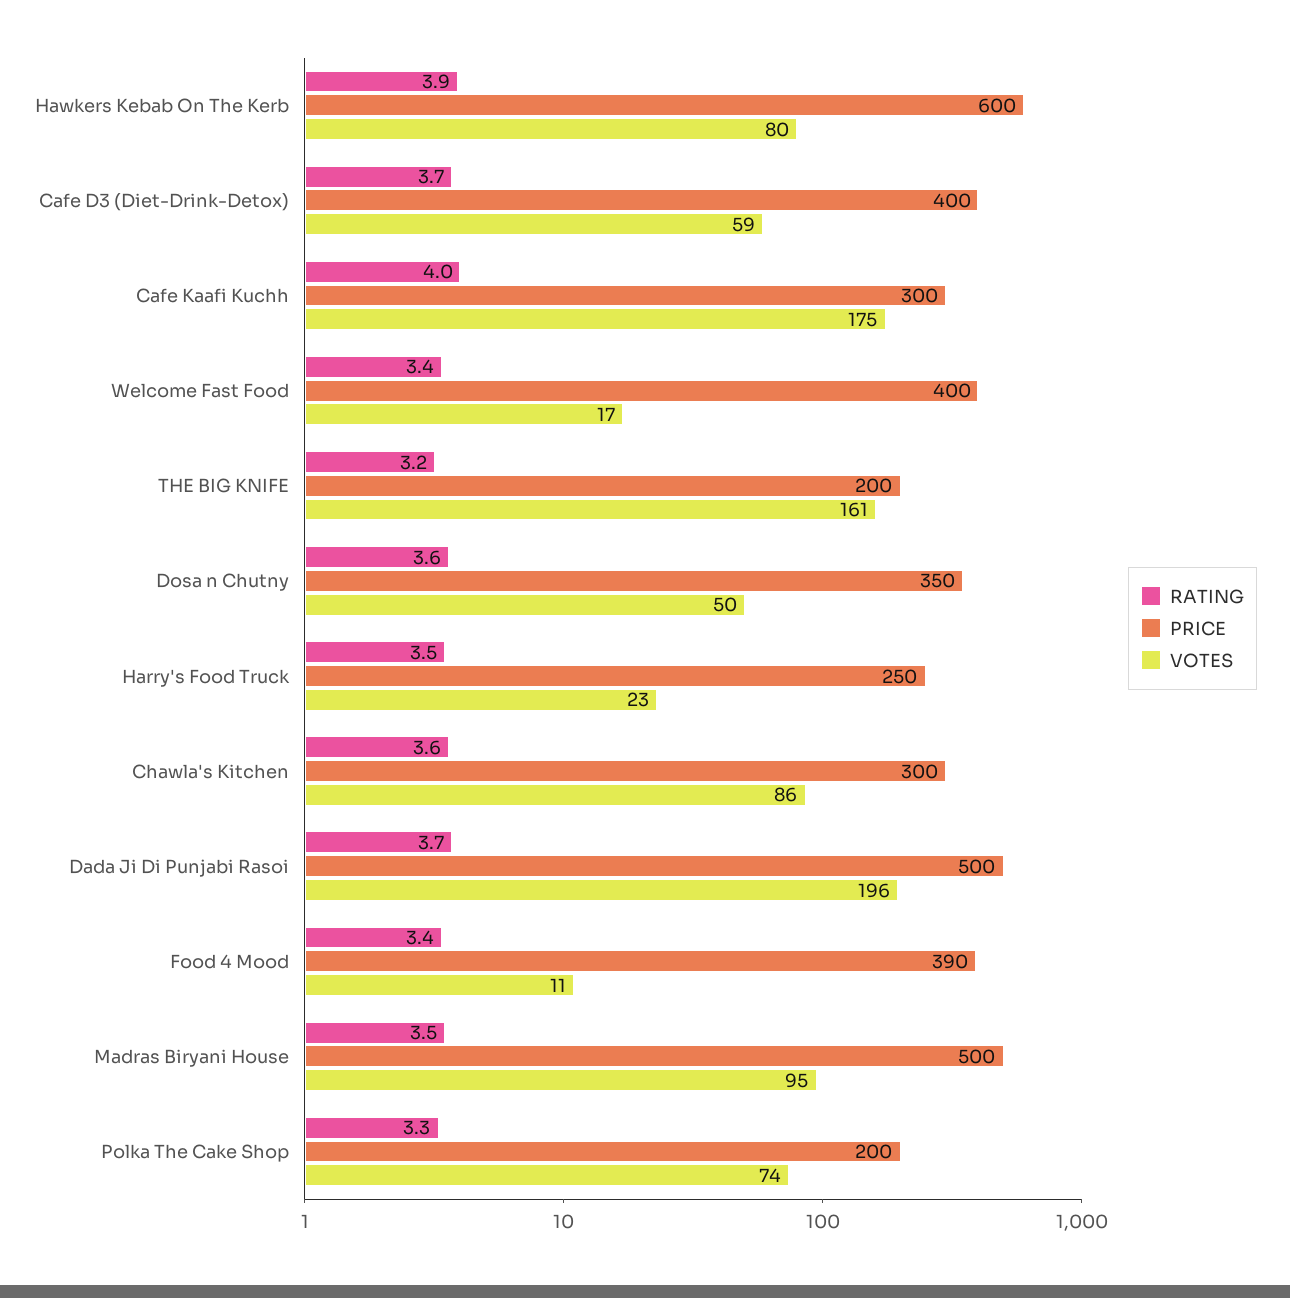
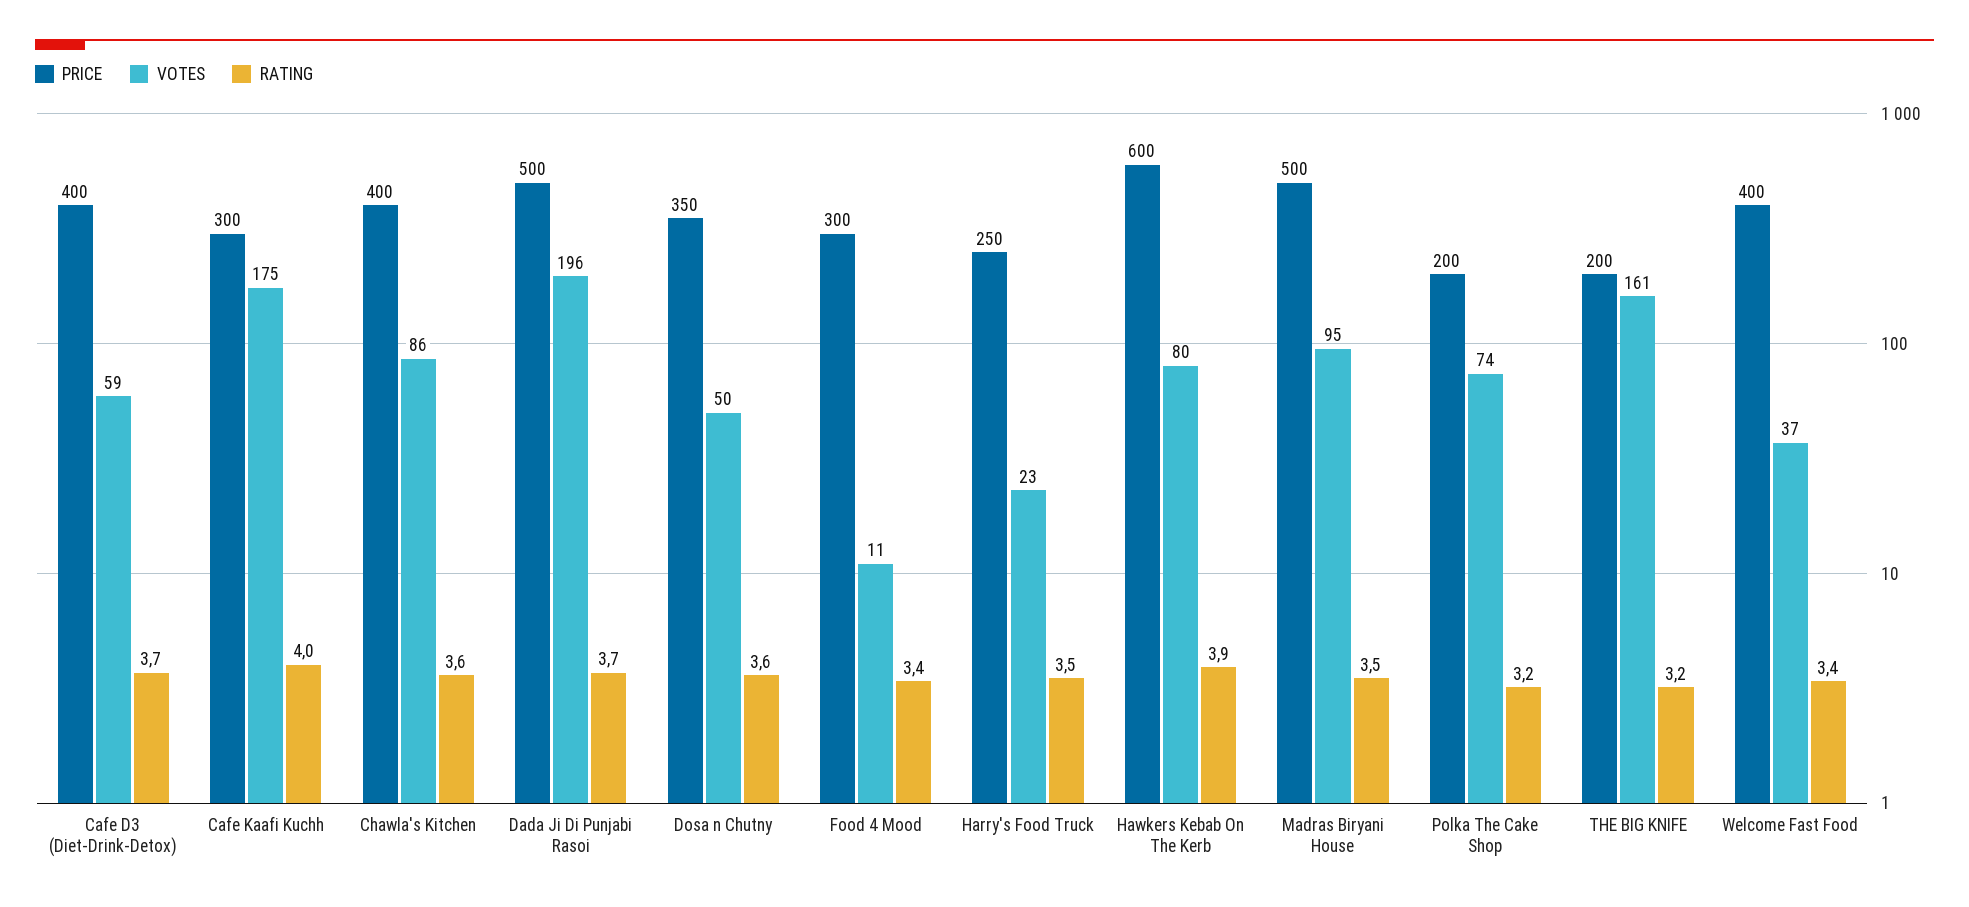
VOTES, Welcome Fast Food: 17 -> 37
PRICE, Chawla's Kitchen: 300 -> 400
PRICE, Food 4 Mood: 390 -> 300
RATING, Polka The Cake Shop: 3.3 -> 3.2

